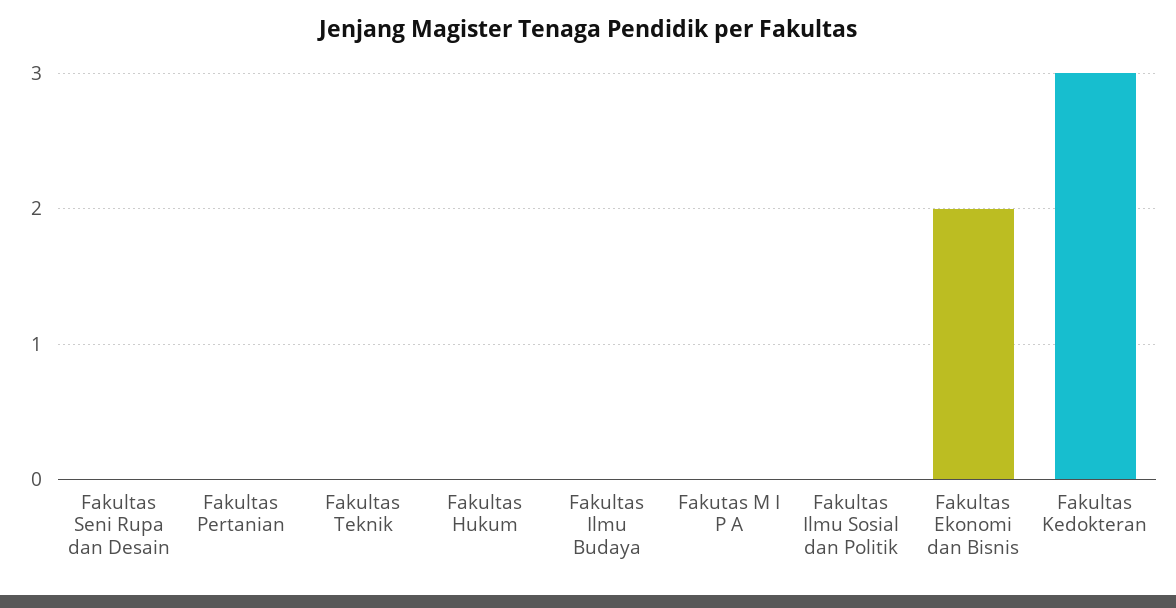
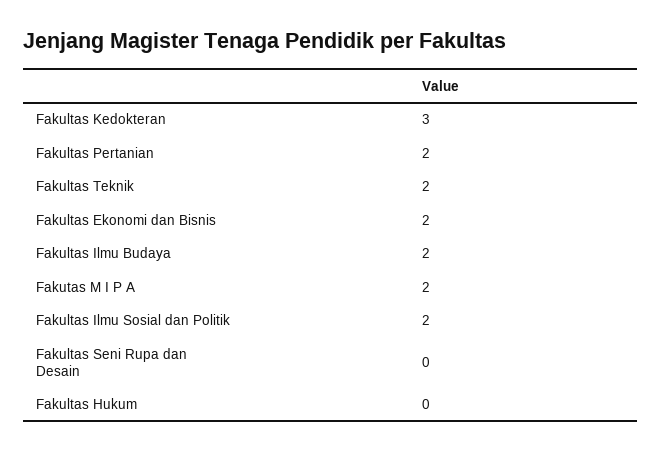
Fakultas Pertanian: 0 -> 2
Fakultas Teknik: 0 -> 2
Fakultas Ilmu Budaya: 0 -> 2
Fakutas M I P A: 0 -> 2
Fakultas Ilmu Sosial dan Politik: 0 -> 2

